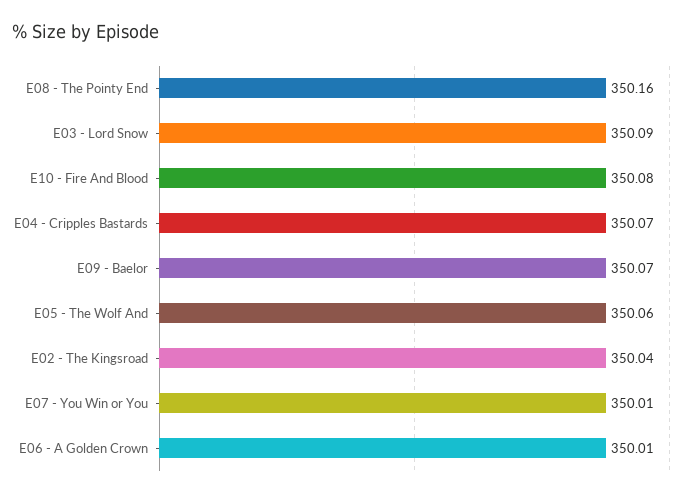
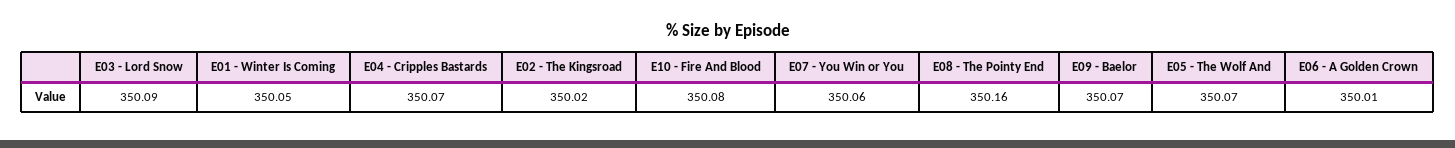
E05 - The Wolf And: 350.06 -> 350.07
E02 - The Kingsroad: 350.04 -> 350.02
E07 - You Win or You: 350.01 -> 350.06
E01 - Winter Is Coming: none -> 350.05

